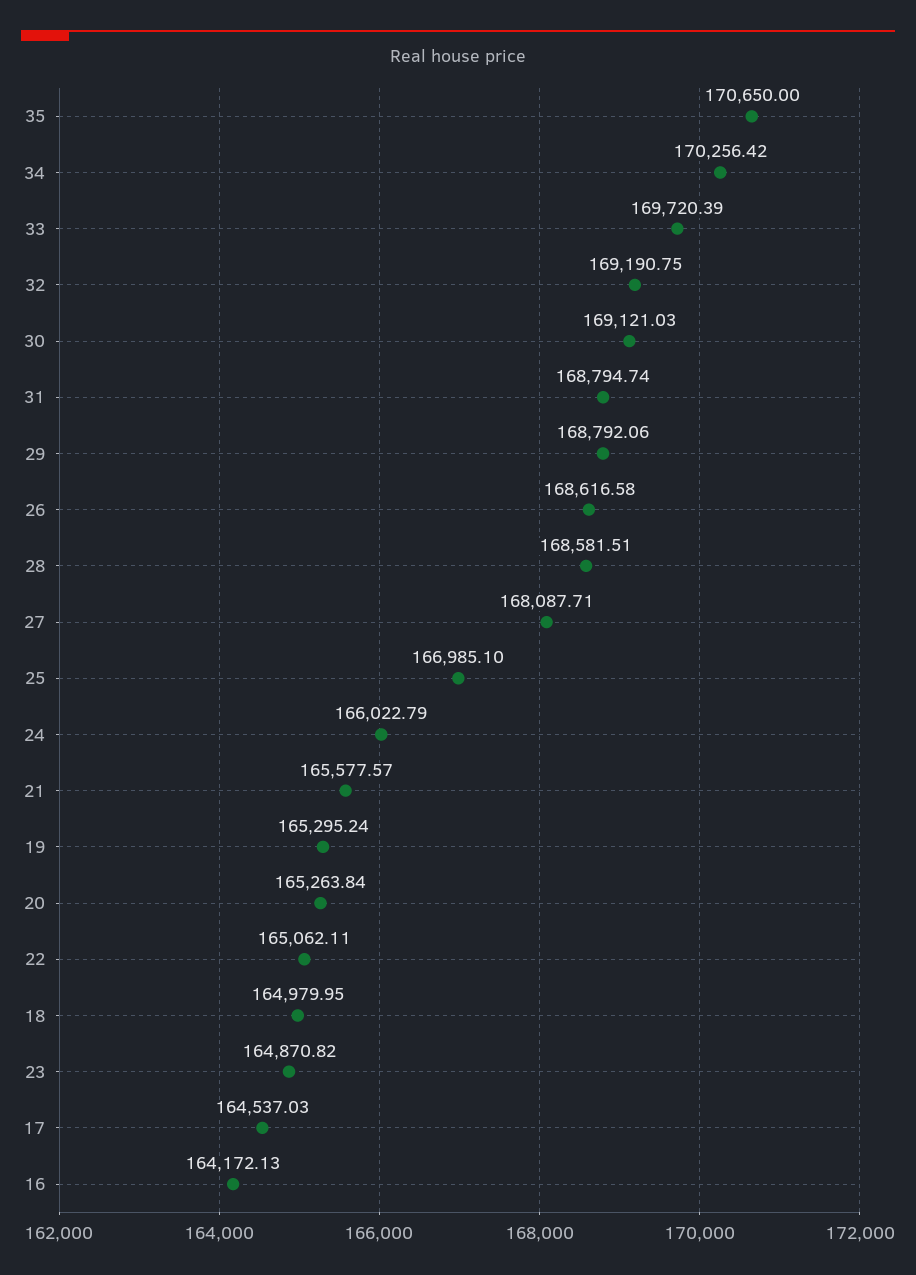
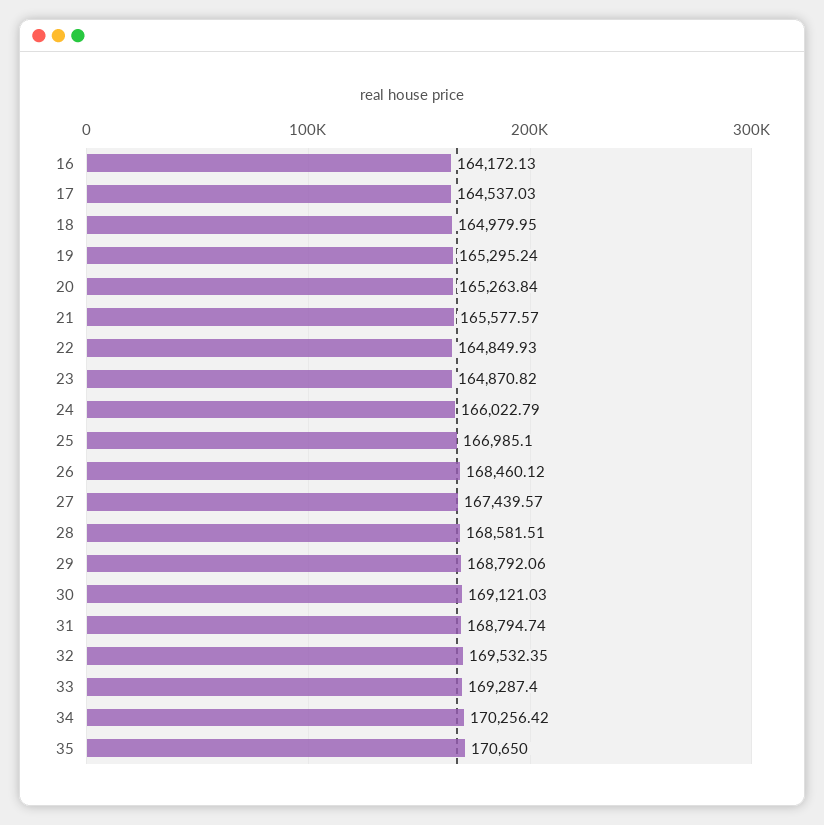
33: 169720.39 -> 169287.4
32: 169190.75 -> 169532.35
26: 168616.58 -> 168460.12
27: 168087.71 -> 167439.57
22: 165062.11 -> 164849.93

